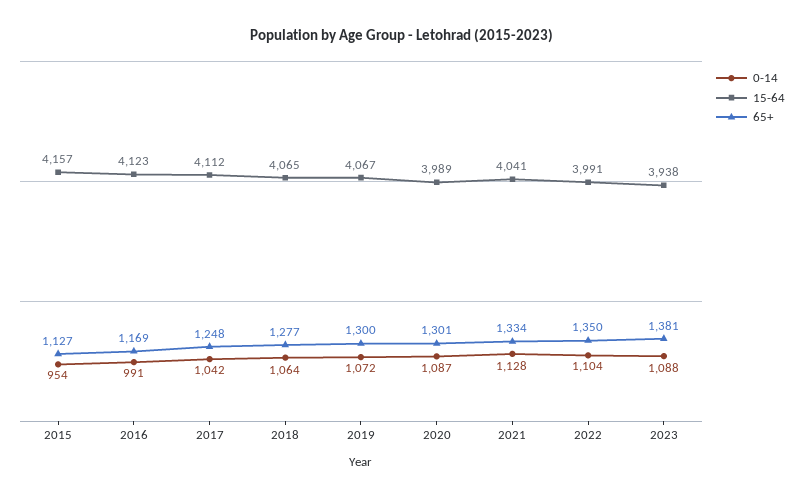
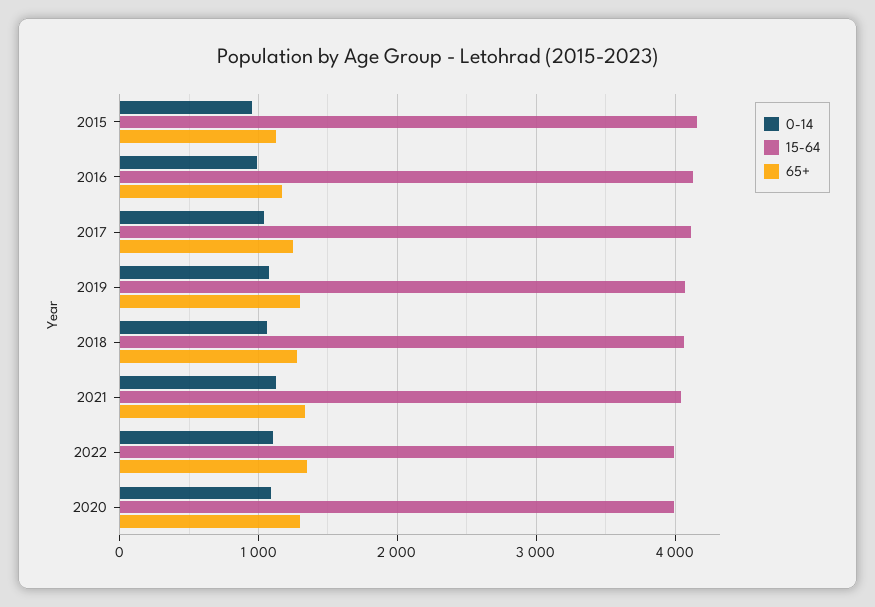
0-14, 2023: 1088 -> none
15-64, 2023: 3938 -> none
65+, 2023: 1381 -> none

